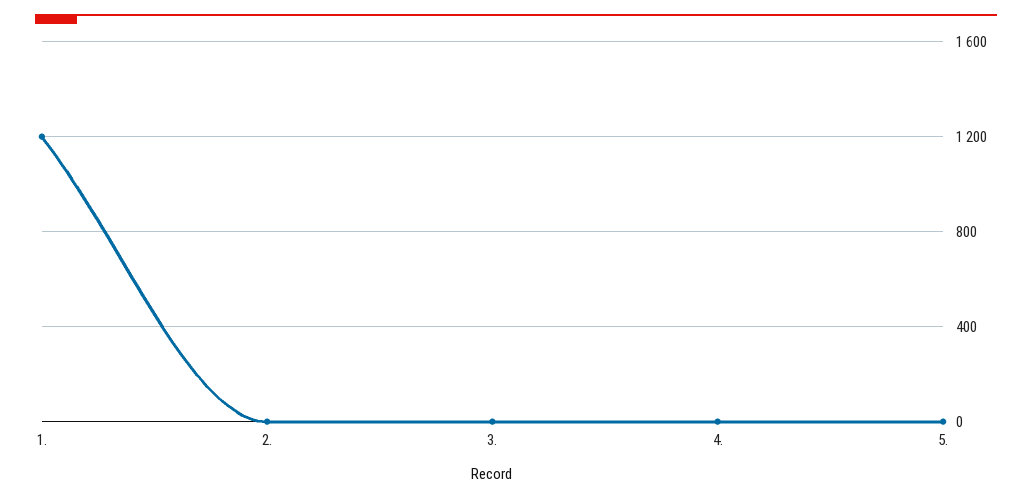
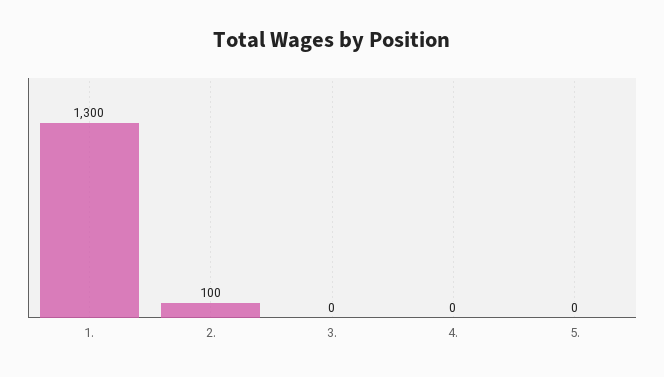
1.: 1200 -> 1300
2.: 0 -> 100

